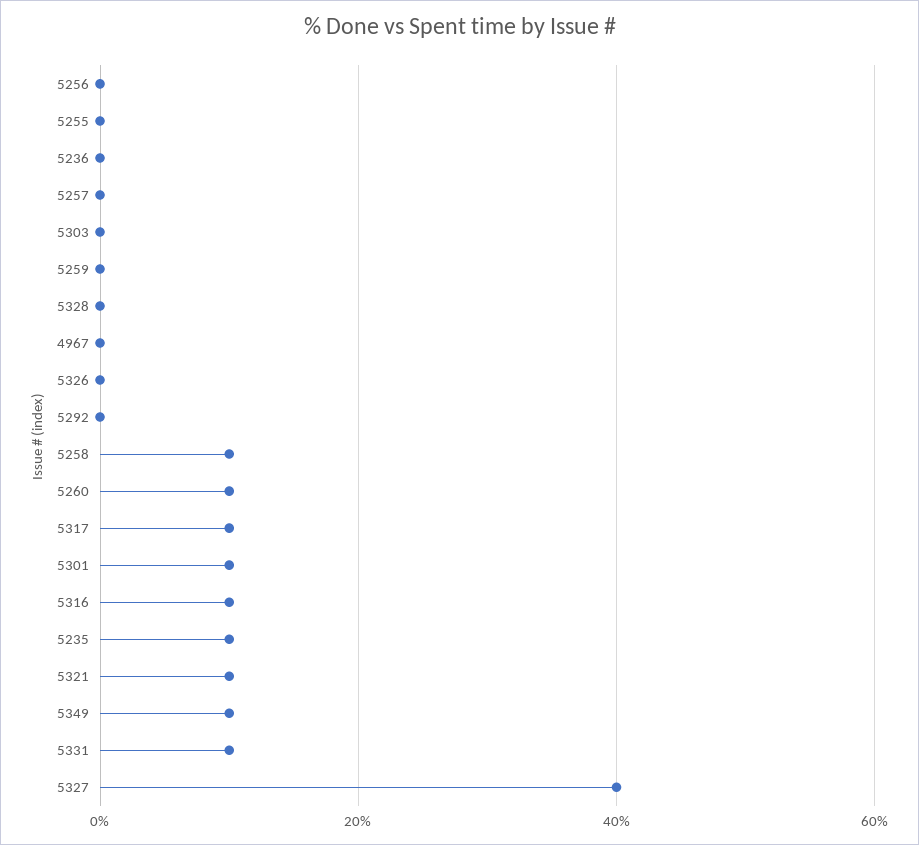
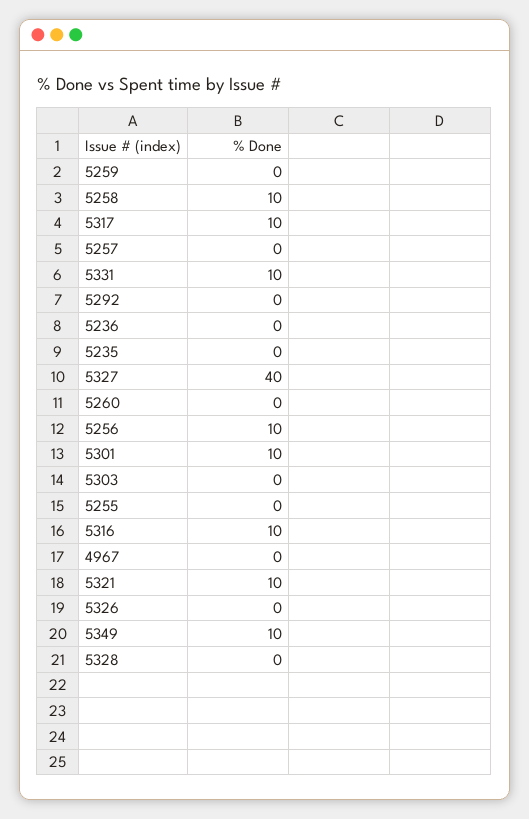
5256: 0 -> 10
5260: 10 -> 0
5235: 10 -> 0

